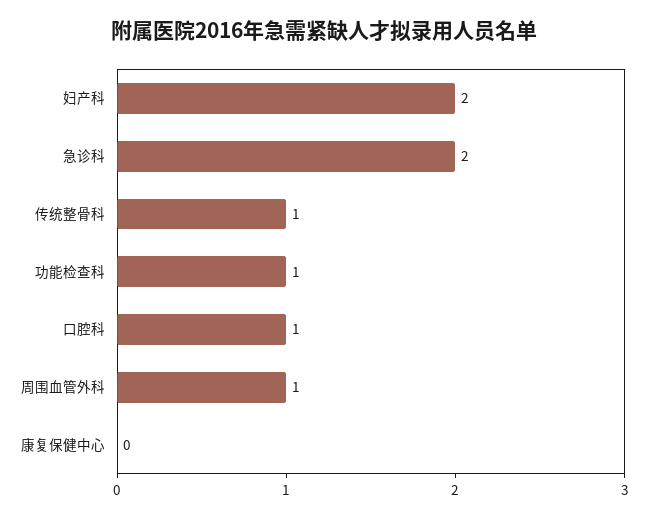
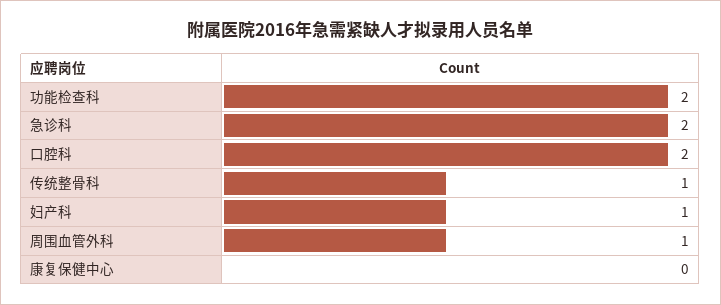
妇产科: 2 -> 1
功能检查科: 1 -> 2
口腔科: 1 -> 2

